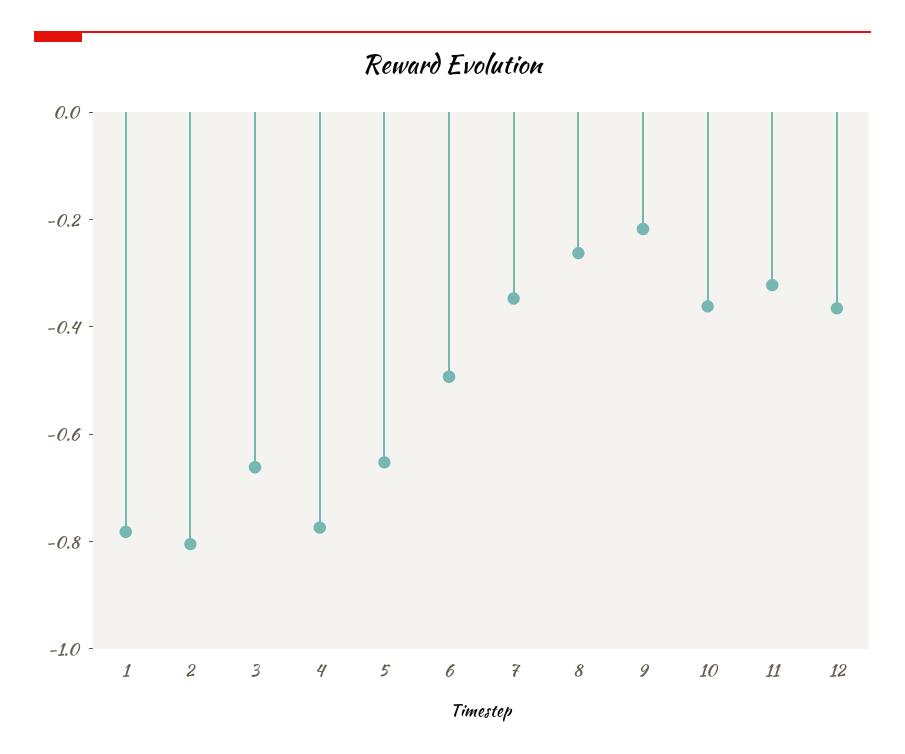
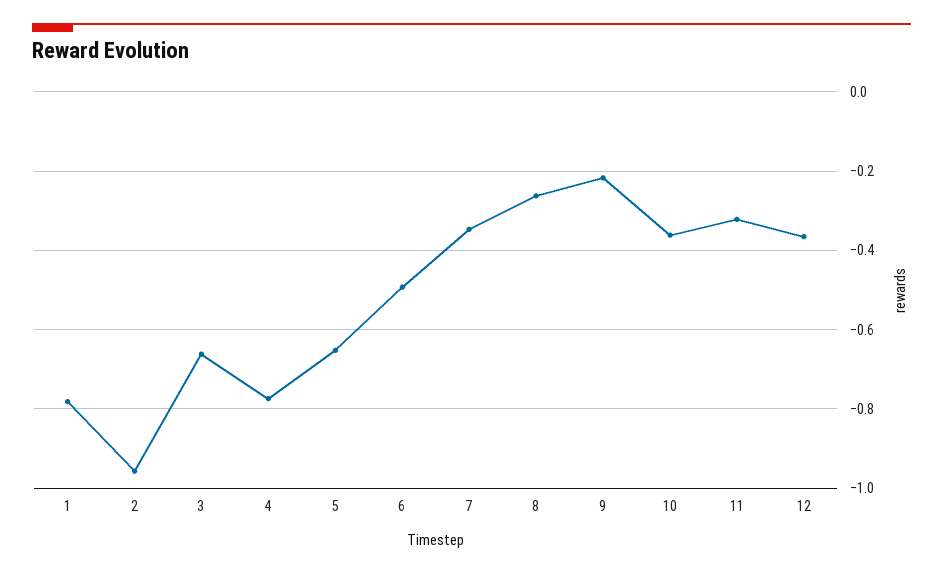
2: -0.8 -> -0.96

